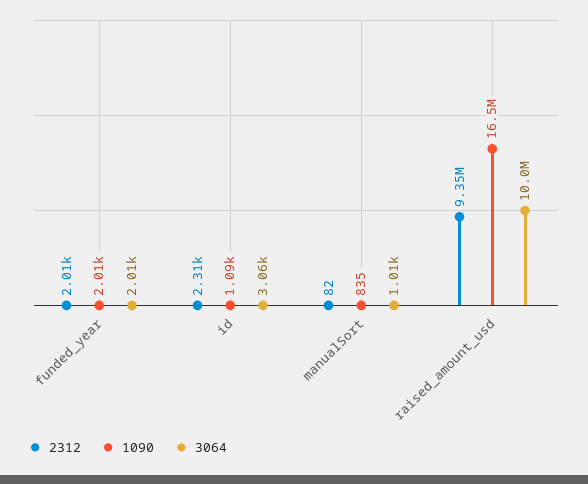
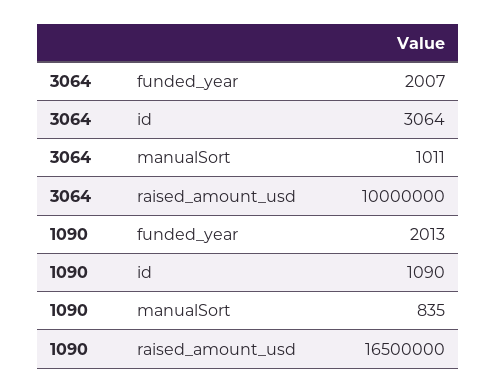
2312, funded_year: 2010 -> none
2312, id: 2310 -> none
2312, manualSort: 82 -> none
2312, raised_amount_usd: 9350000 -> none

